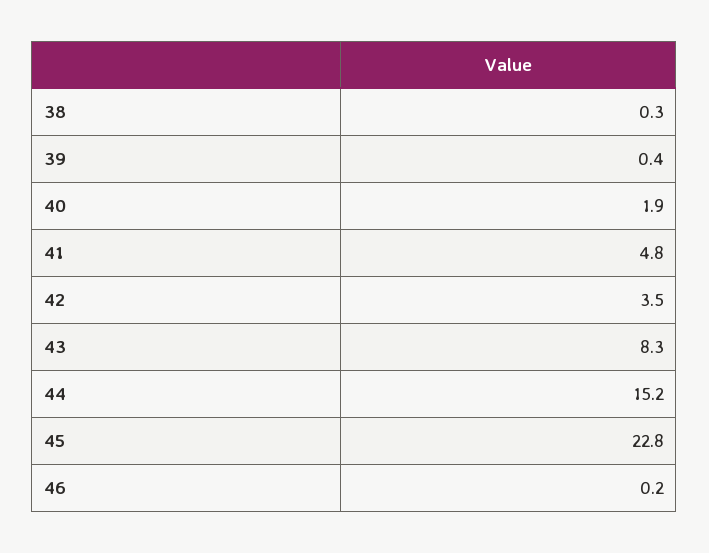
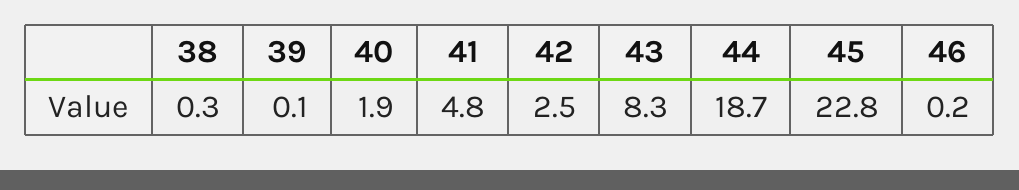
39: 0.4 -> 0.1
42: 3.5 -> 2.5
44: 15.2 -> 18.7

